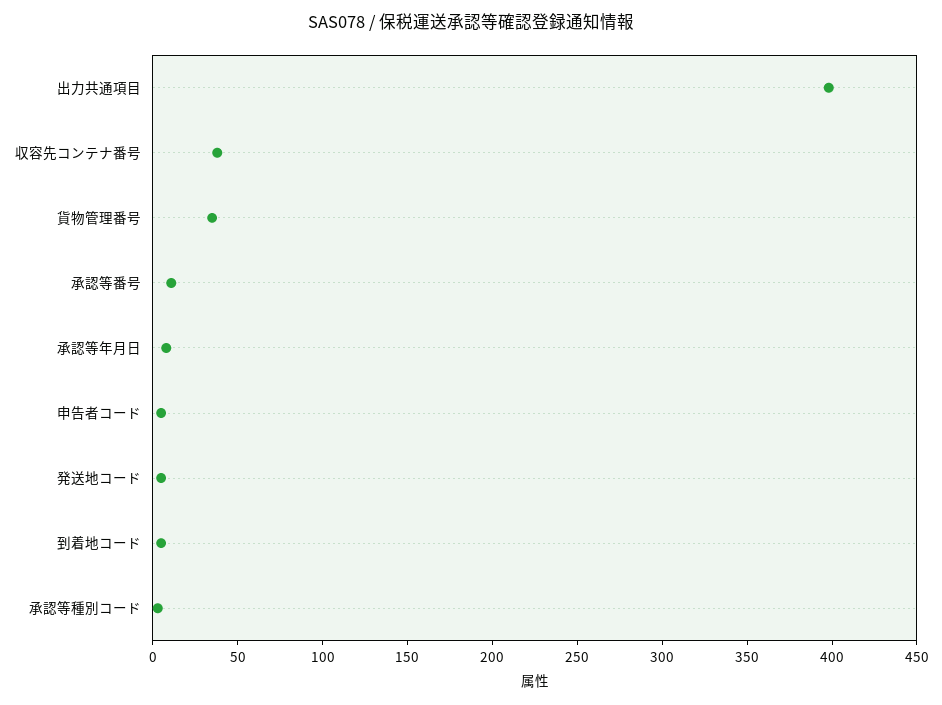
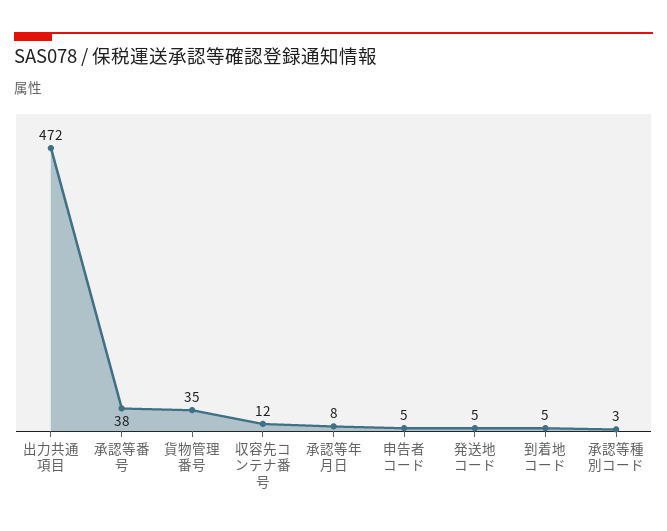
出力共通項目: 400 -> 472
収容先コンテナ番号: 40 -> 12
承認等番号: 10 -> 38

